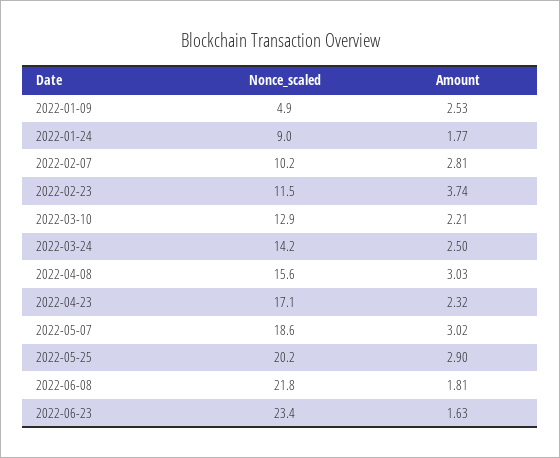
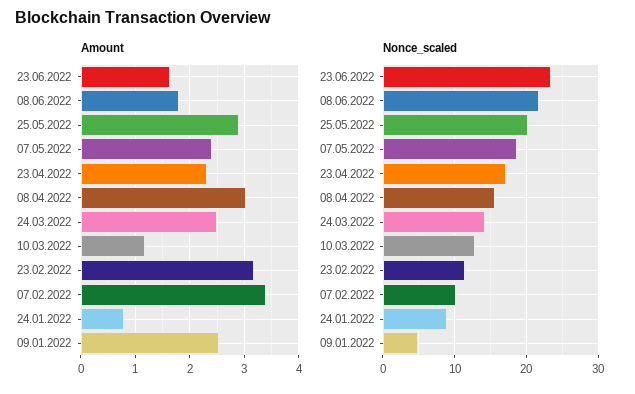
Amount, 2022-01-24: 1.77 -> 0.8
Amount, 2022-02-07: 2.81 -> 3.4
Amount, 2022-02-23: 3.74 -> 3.2
Amount, 2022-03-10: 2.21 -> 1.2
Amount, 2022-05-07: 3.02 -> 2.4

